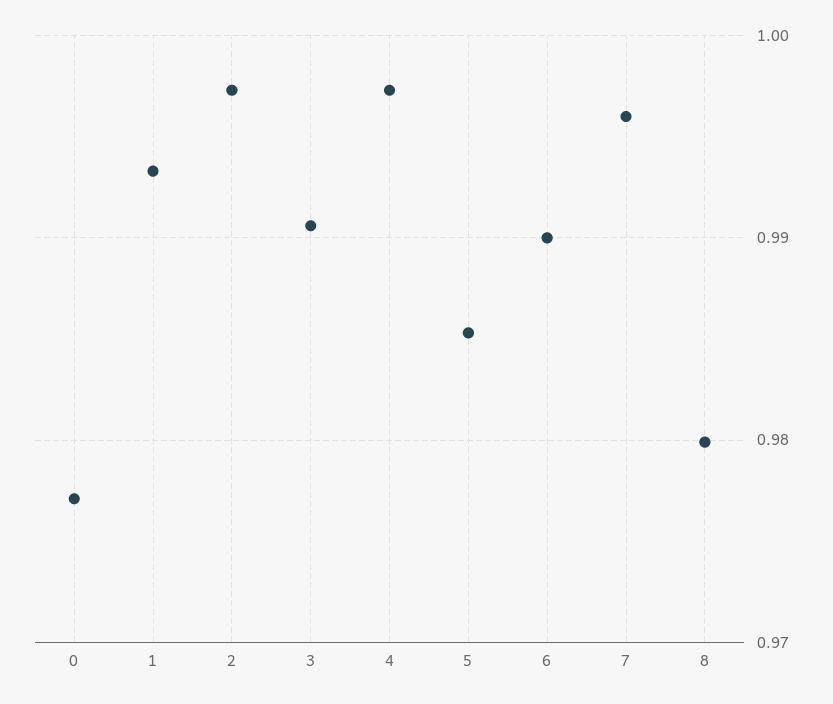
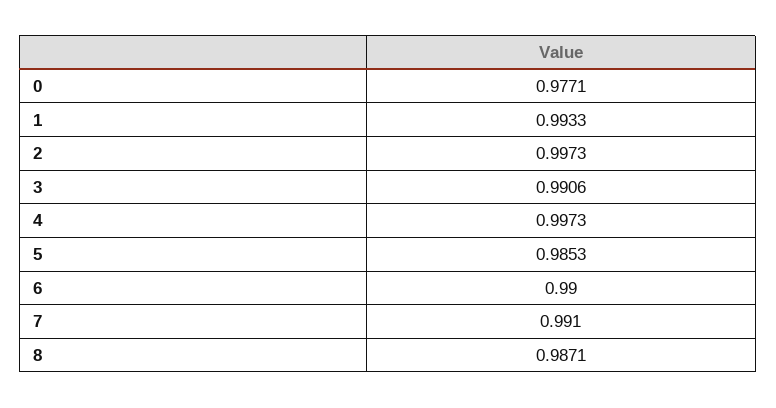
7: 0.996 -> 0.991
8: 0.98 -> 0.9871

